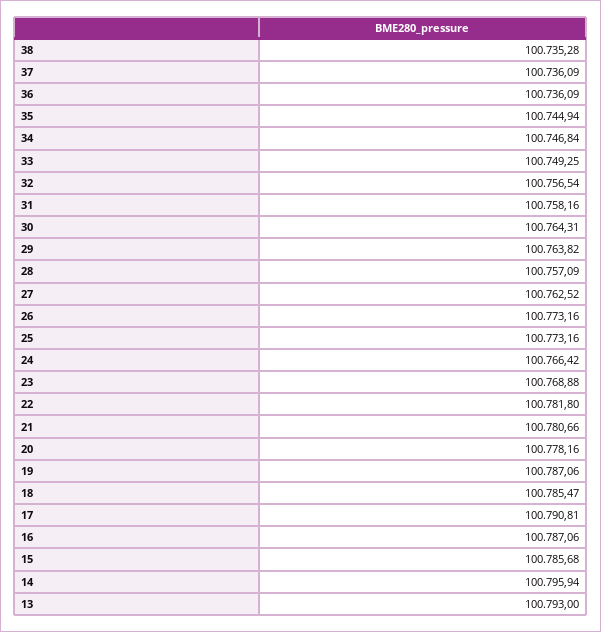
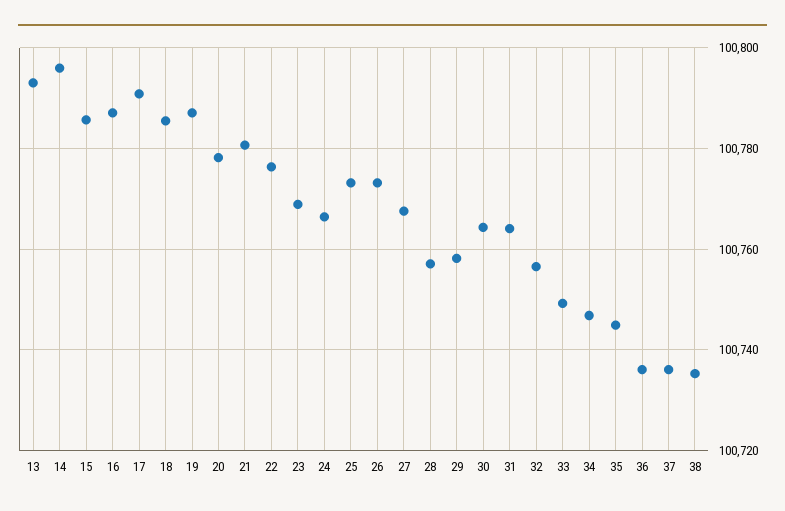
31: 100758.16 -> 100764
29: 100763.82 -> 100758
27: 100762.52 -> 100768
22: 100781.8 -> 100776

